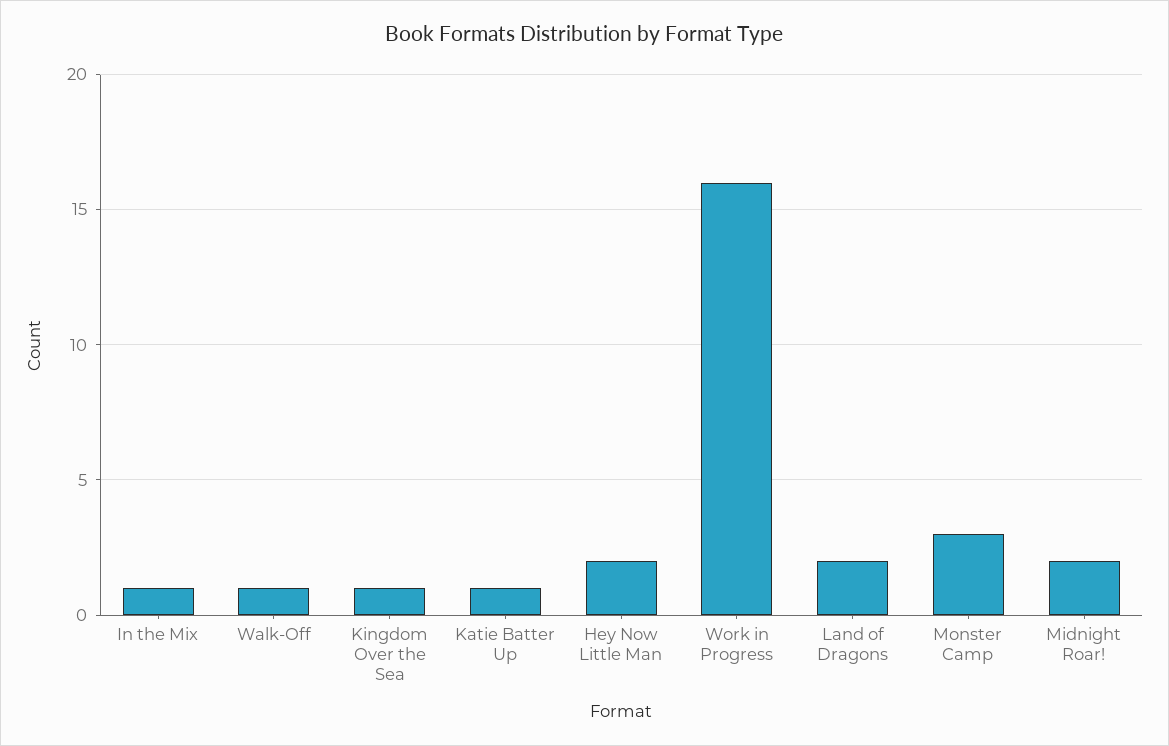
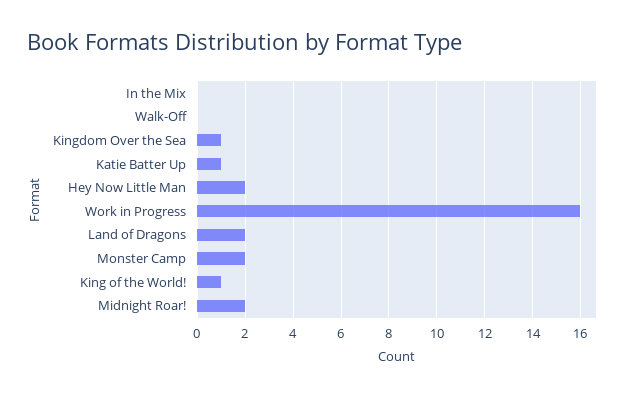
In the Mix: 1 -> 0
Walk-Off: 1 -> 0
Monster Camp: 3 -> 2
King of the World!: none -> 1

